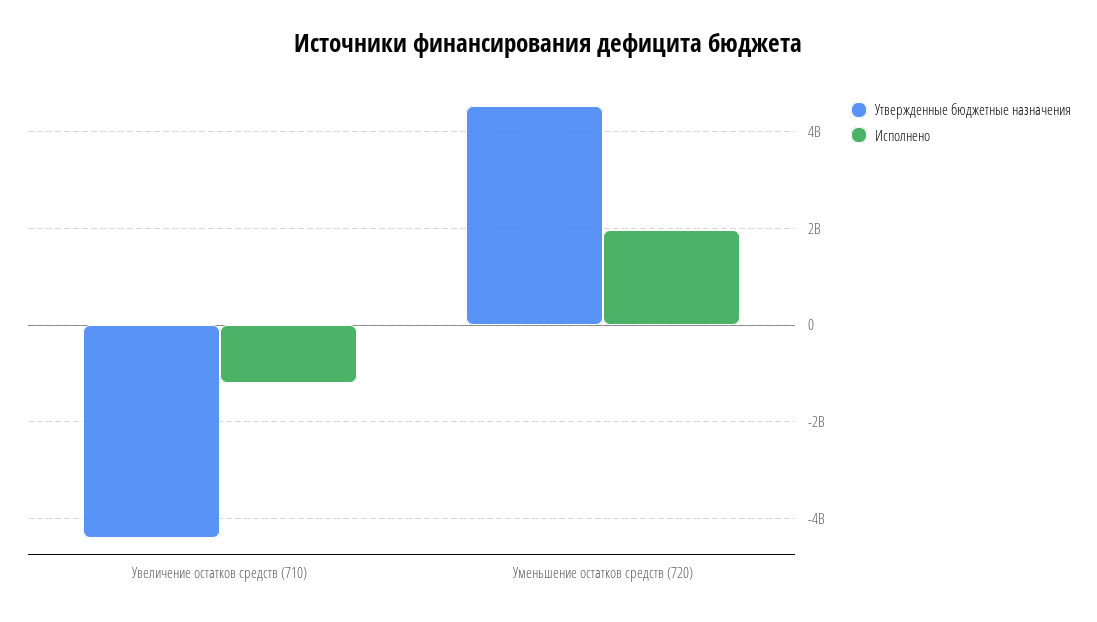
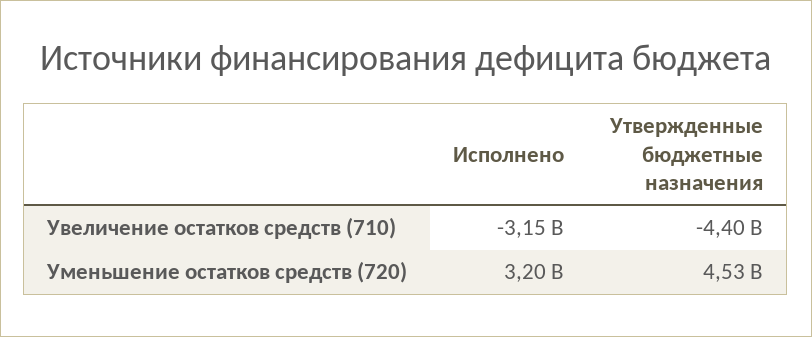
Исполнено, Увеличение остатков средств (710): -1200000000 -> -3150000000
Исполнено, Уменьшение остатков средств (720): 2000000000 -> 3200000000

